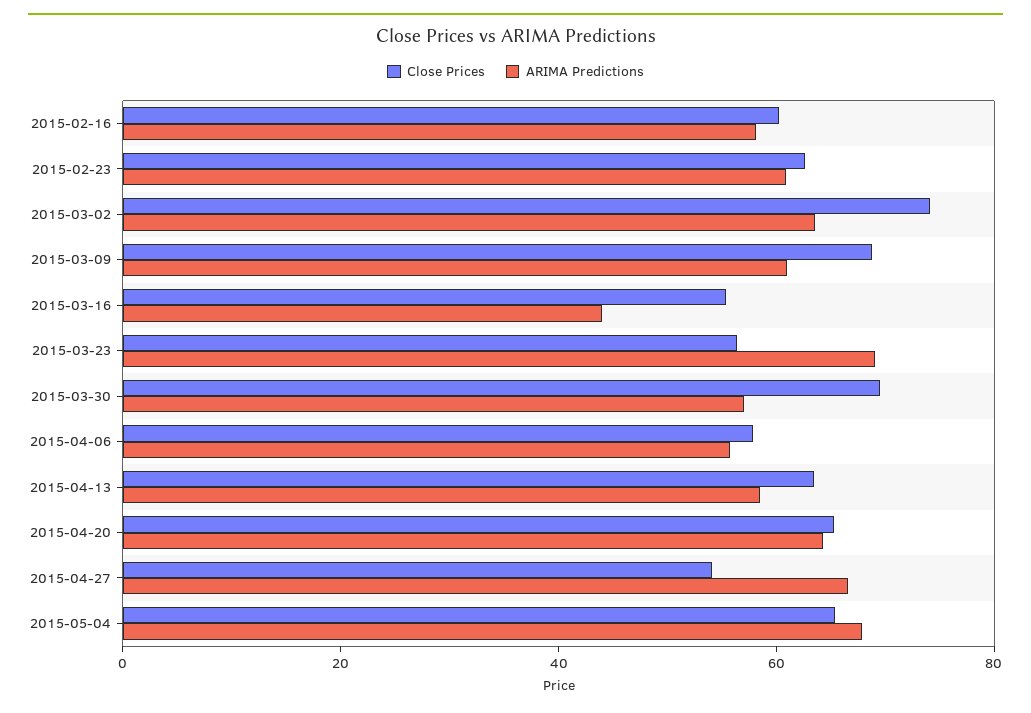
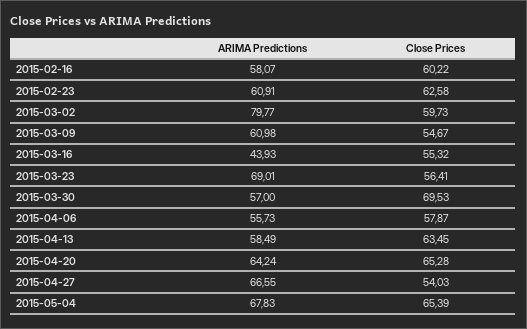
Close Prices, 2015-03-02: 75 -> 59.73
ARIMA Predictions, 2015-03-02: 65 -> 79.77
Close Prices, 2015-03-09: 70 -> 54.67

